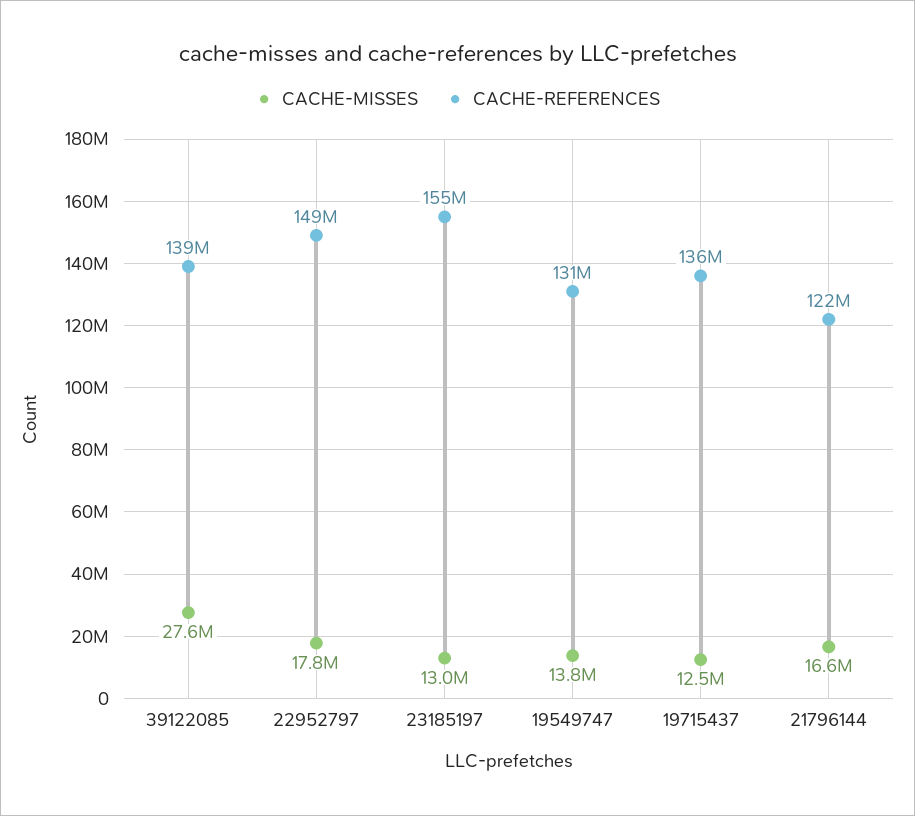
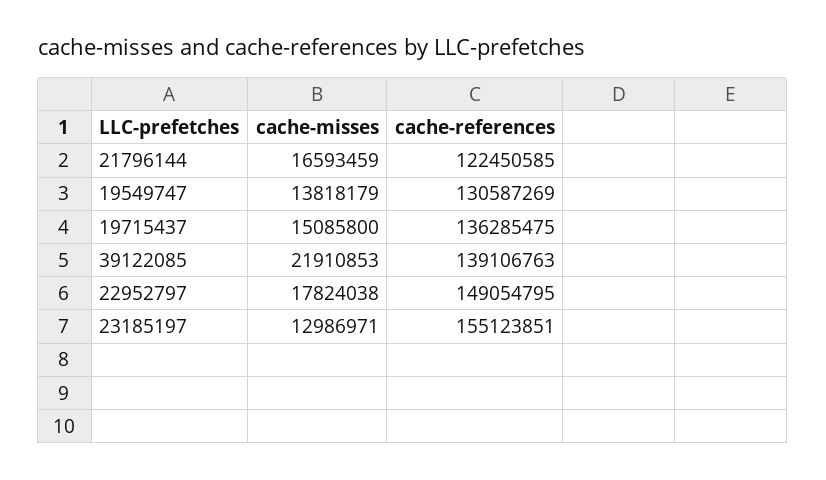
CACHE-MISSES, 39122085: 27600000 -> 21910853
CACHE-MISSES, 19715437: 12500000 -> 15085800

